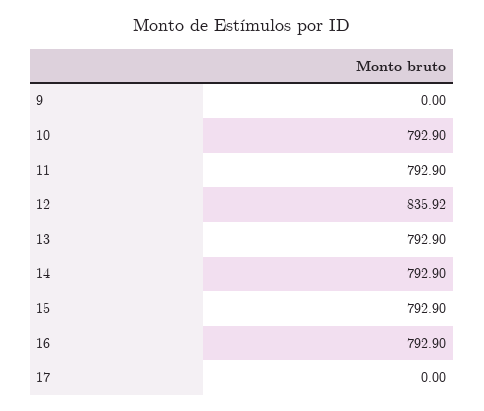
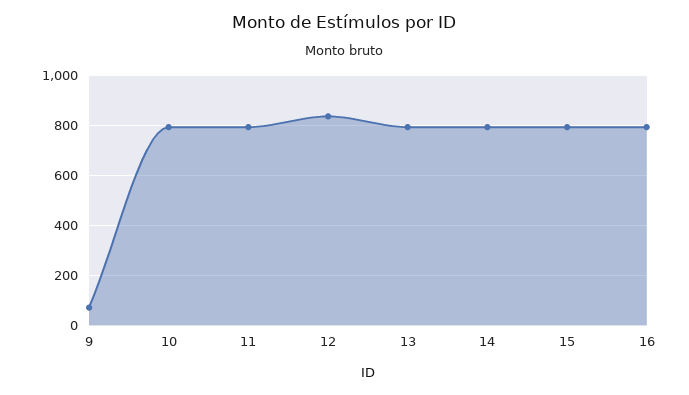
9: 0 -> 75
17: 0 -> none

